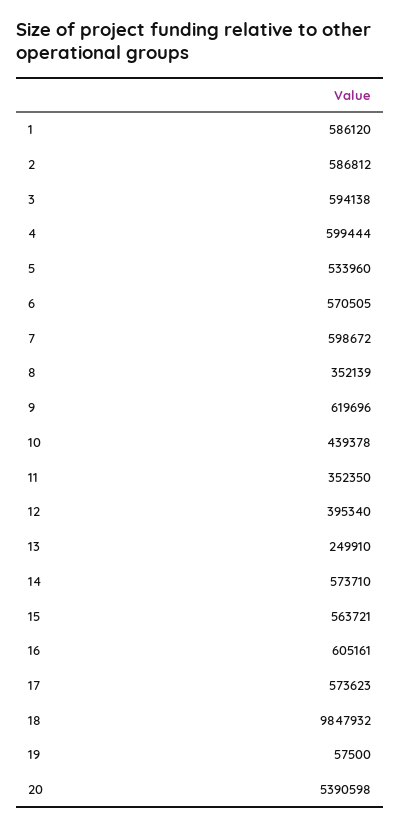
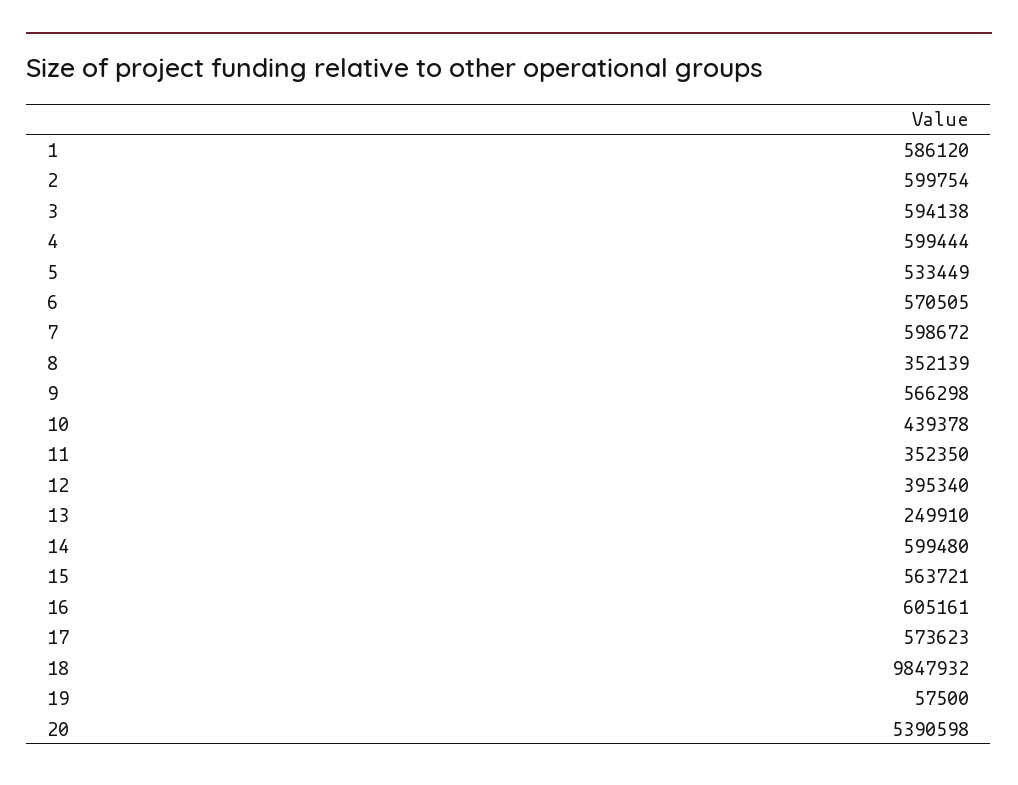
2: 586812 -> 599754
5: 533960 -> 533449
9: 619696 -> 566298
14: 573710 -> 599480

